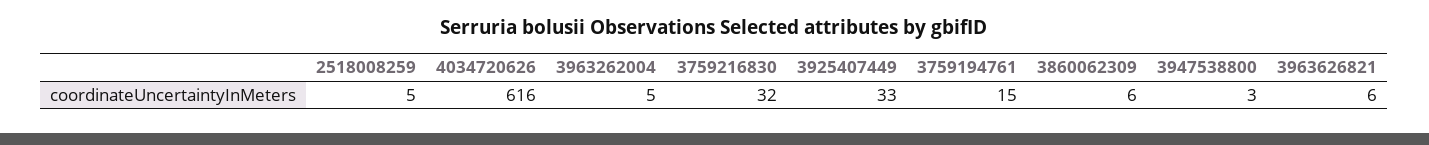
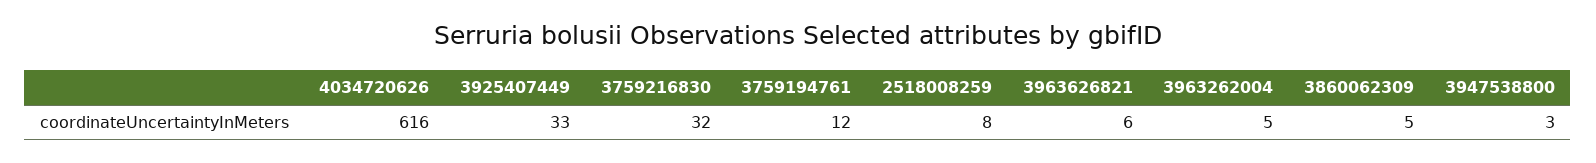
2518008259: 5 -> 8
3759194761: 15 -> 12
3860062309: 6 -> 5

